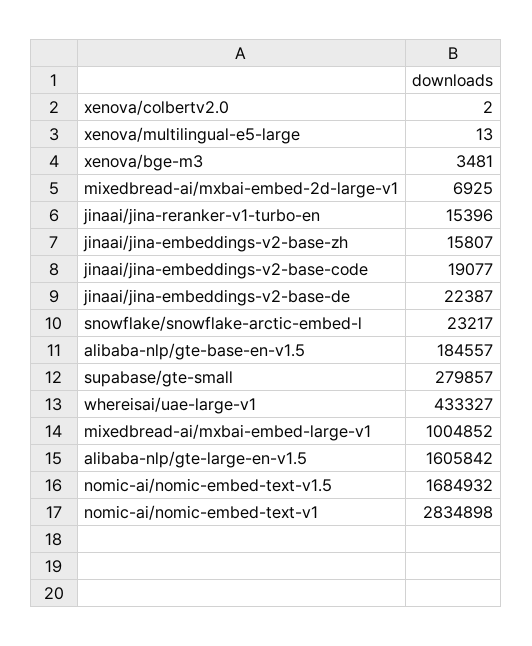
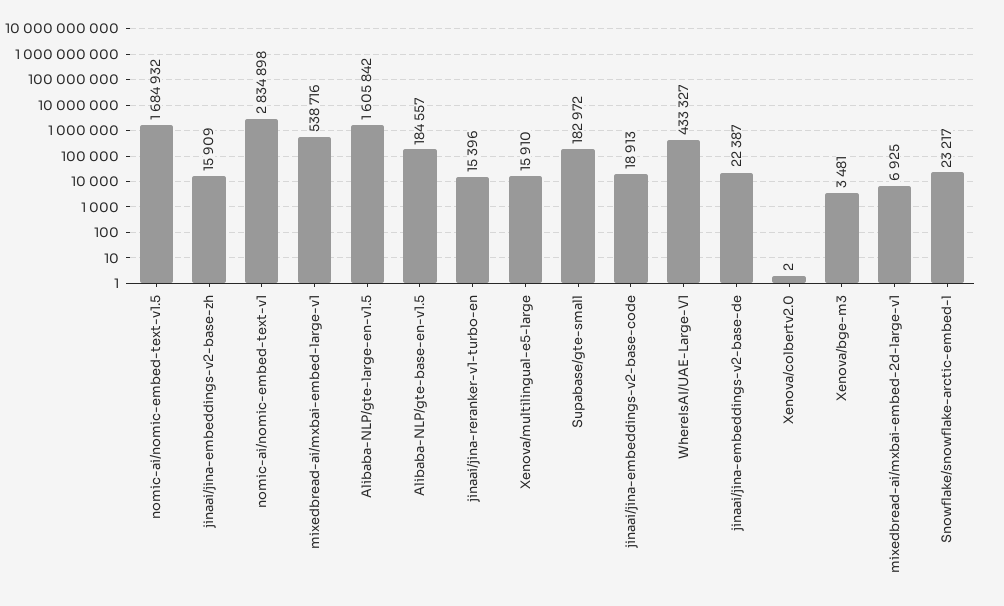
xenova/multilingual-e5-large: 13 -> 15910
jinaai/jina-embeddings-v2-base-zh: 15807 -> 15909
jinaai/jina-embeddings-v2-base-code: 19077 -> 18913
supabase/gte-small: 279857 -> 182972
mixedbread-ai/mxbai-embed-large-v1: 1004852 -> 538716

